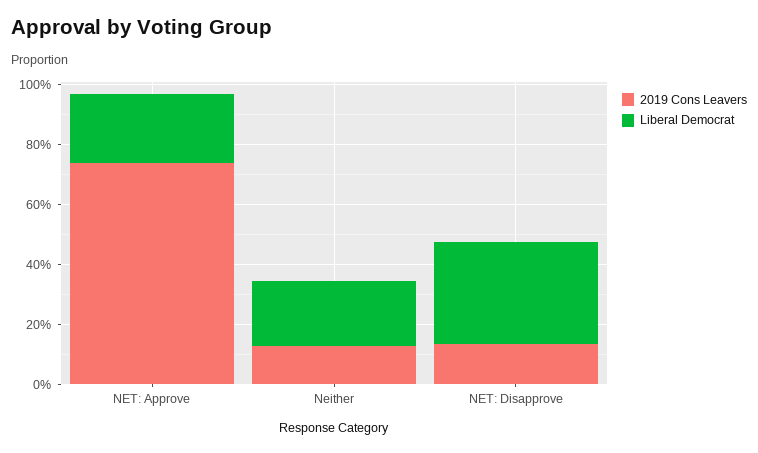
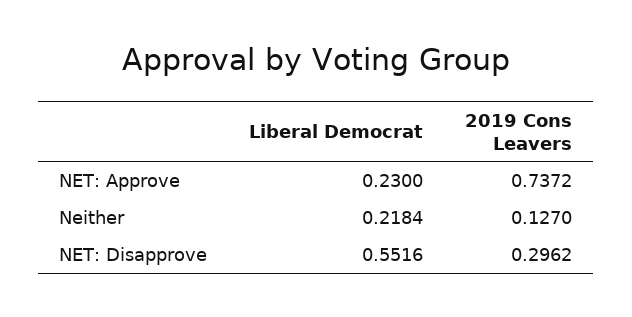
2019 Cons Leavers, NET: Disapprove: 0.15 -> 0.2962
Liberal Democrat, NET: Disapprove: 0.35 -> 0.5516

